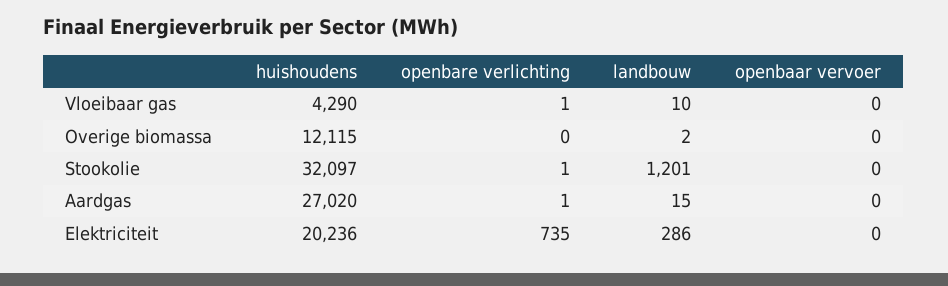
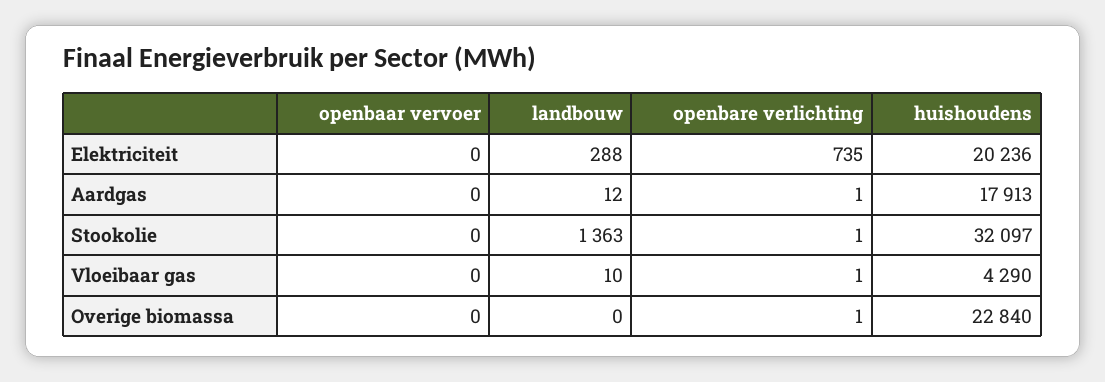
huishoudens, Overige biomassa: 12115 -> 22840
openbare verlichting, Overige biomassa: 0 -> 1
landbouw, Overige biomassa: 2 -> 0
landbouw, Stookolie: 1201 -> 1363
huishoudens, Aardgas: 27020 -> 17913
landbouw, Aardgas: 15 -> 12
landbouw, Elektriciteit: 286 -> 288

